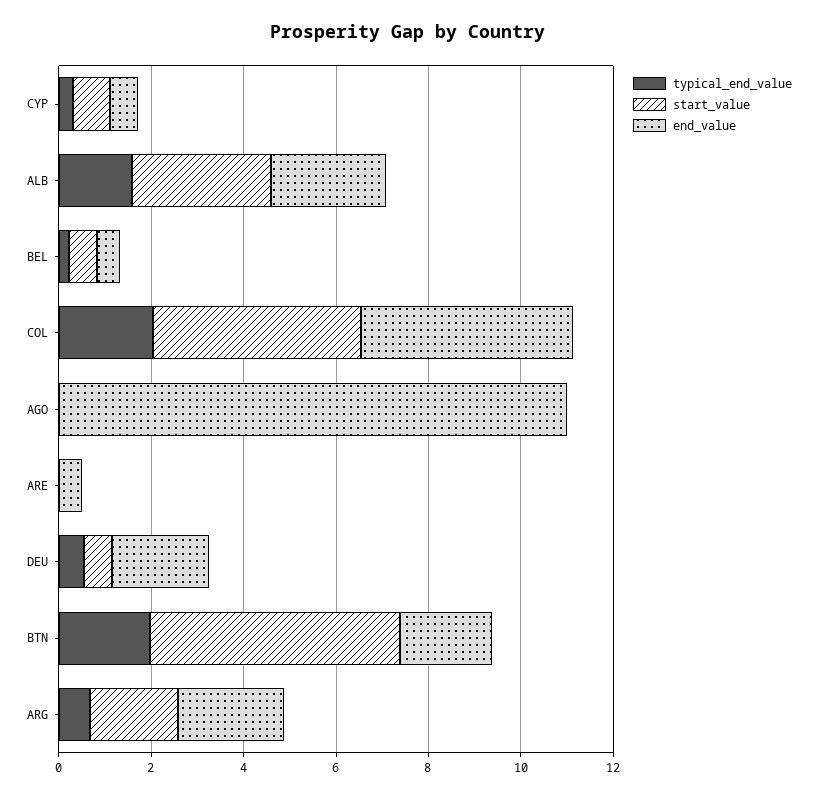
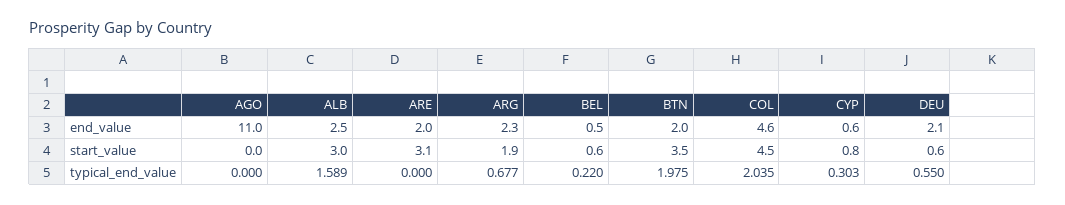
start_value, ARE: 0 -> 3.1
end_value, ARE: 0.5 -> 2
start_value, BTN: 5.5 -> 3.5

